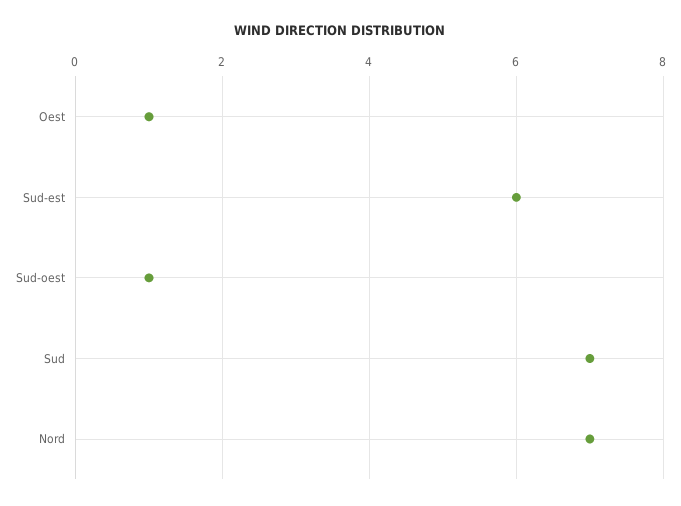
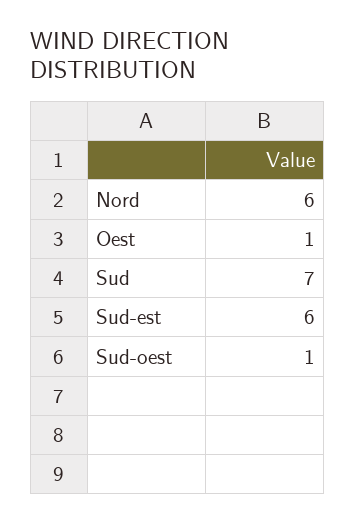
Nord: 7 -> 6

